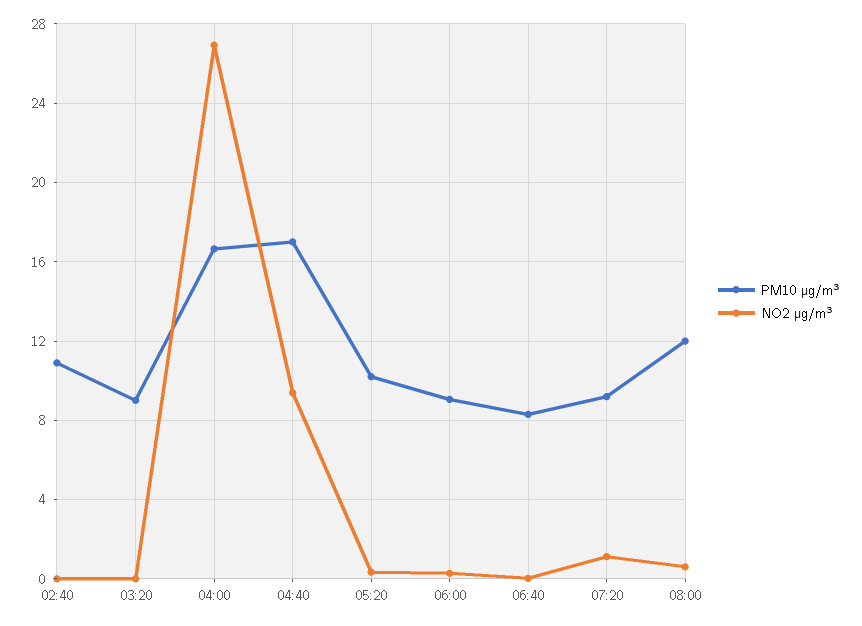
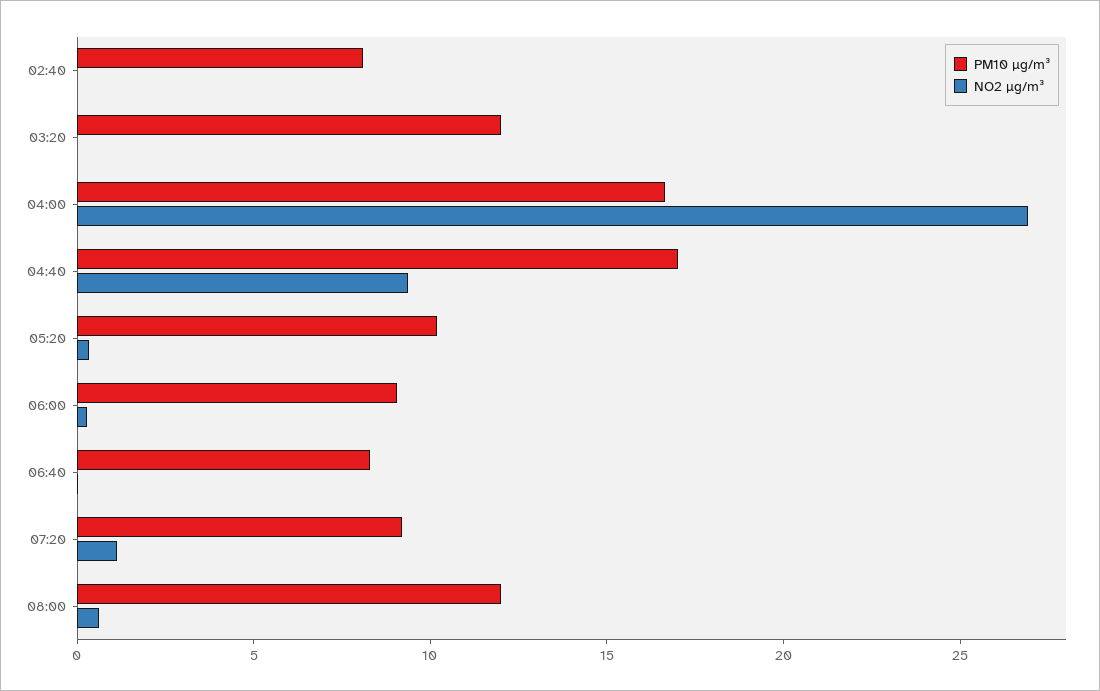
PM10 µg/m³, 02:40: 11 -> 8
PM10 µg/m³, 03:20: 9 -> 12

